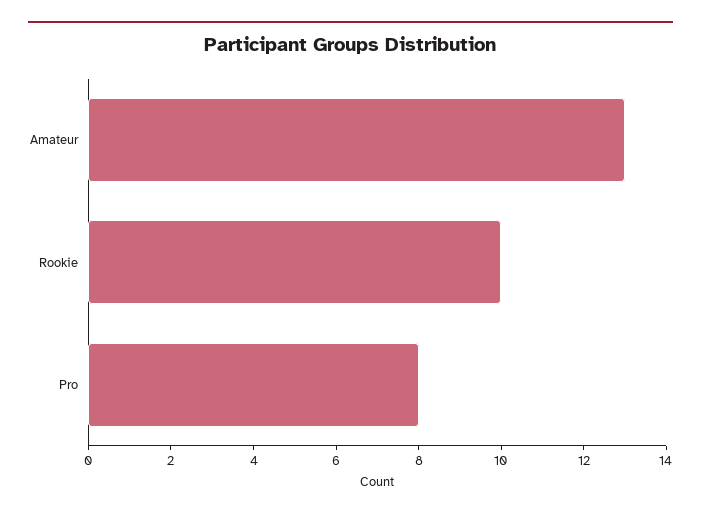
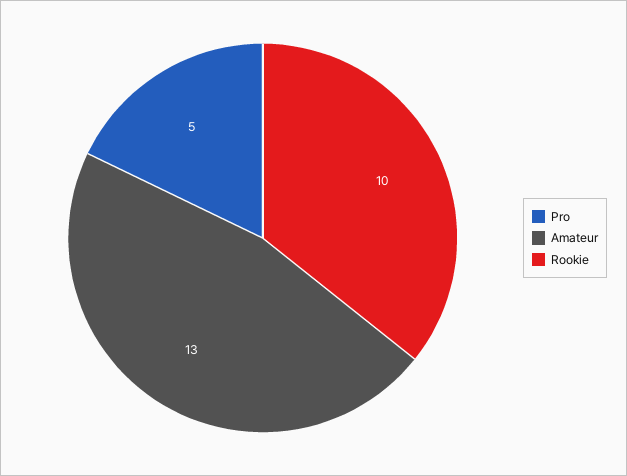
Pro: 8 -> 5

